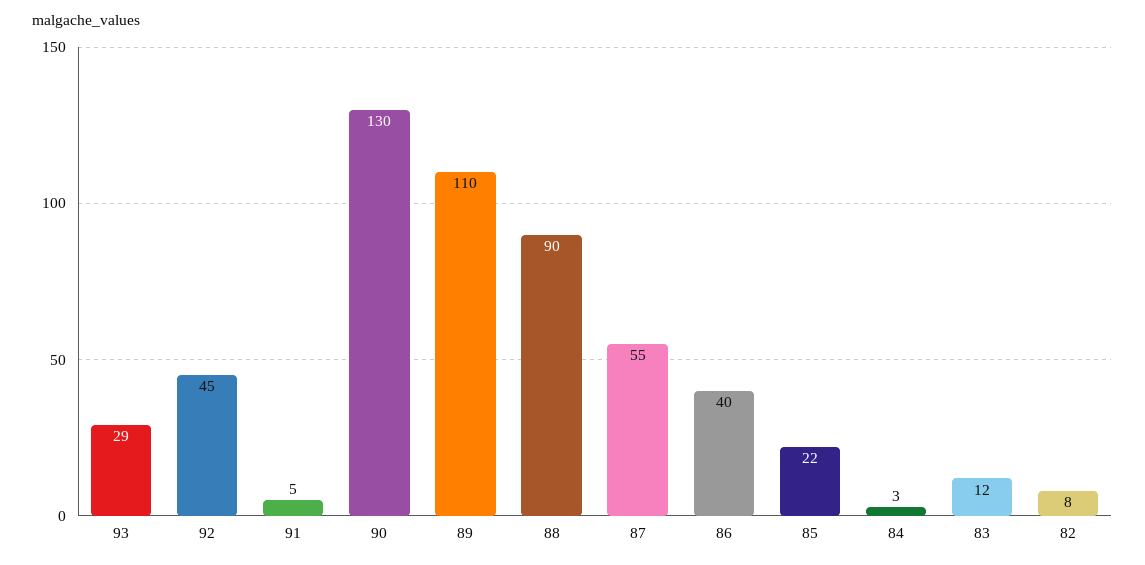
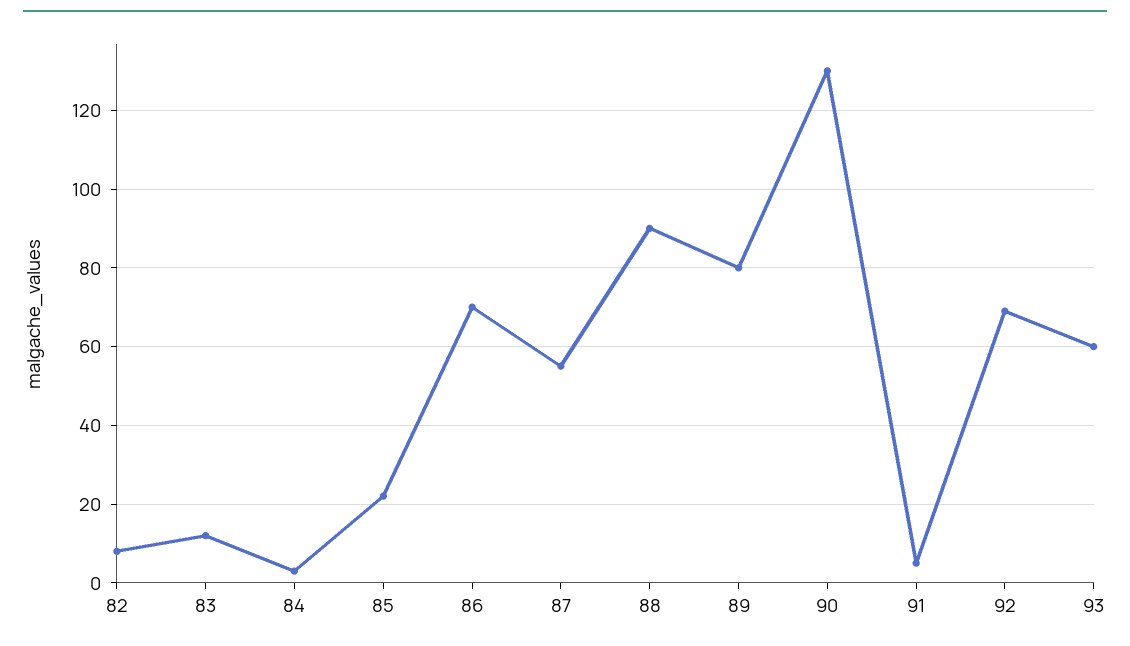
93: 29 -> 60
92: 45 -> 70
89: 110 -> 80
86: 40 -> 70

